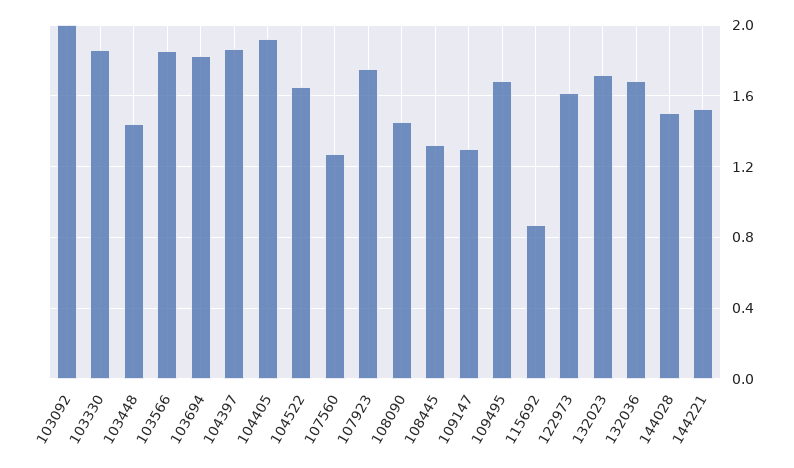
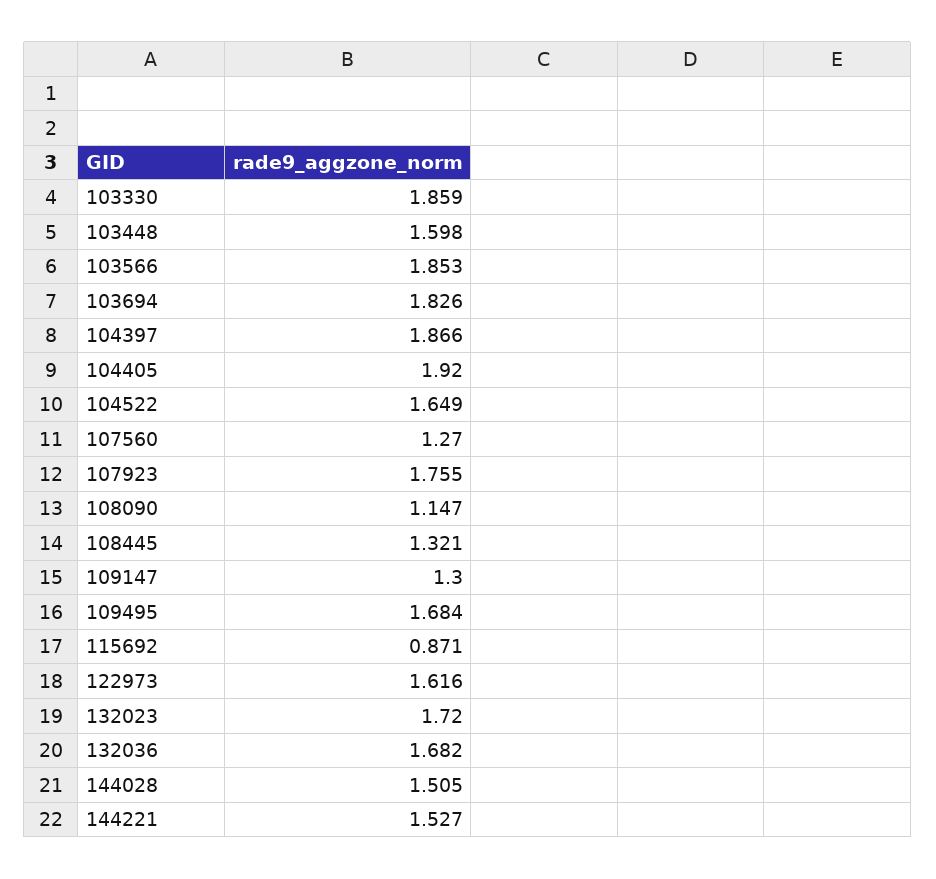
103092: 2 -> none
103448: 1.45 -> 1.598
108090: 1.45 -> 1.147

